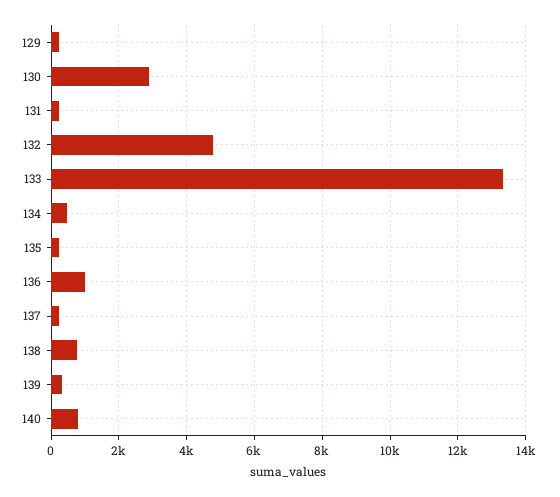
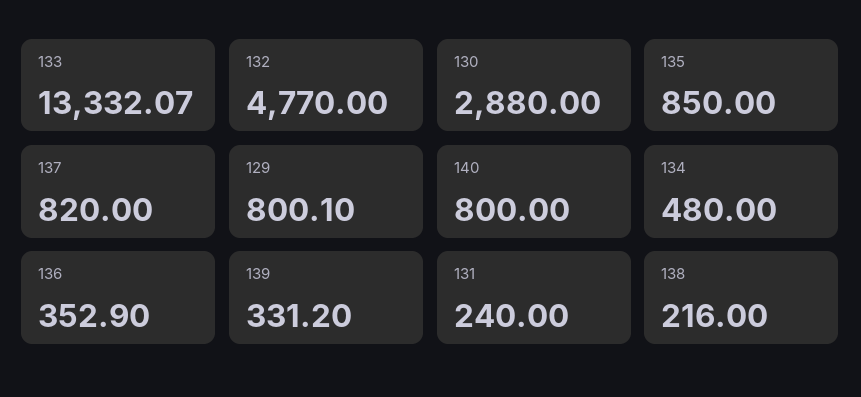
129: 200 -> 800.1
135: 200 -> 850
136: 1000 -> 352.9
137: 200 -> 820
138: 800 -> 216

